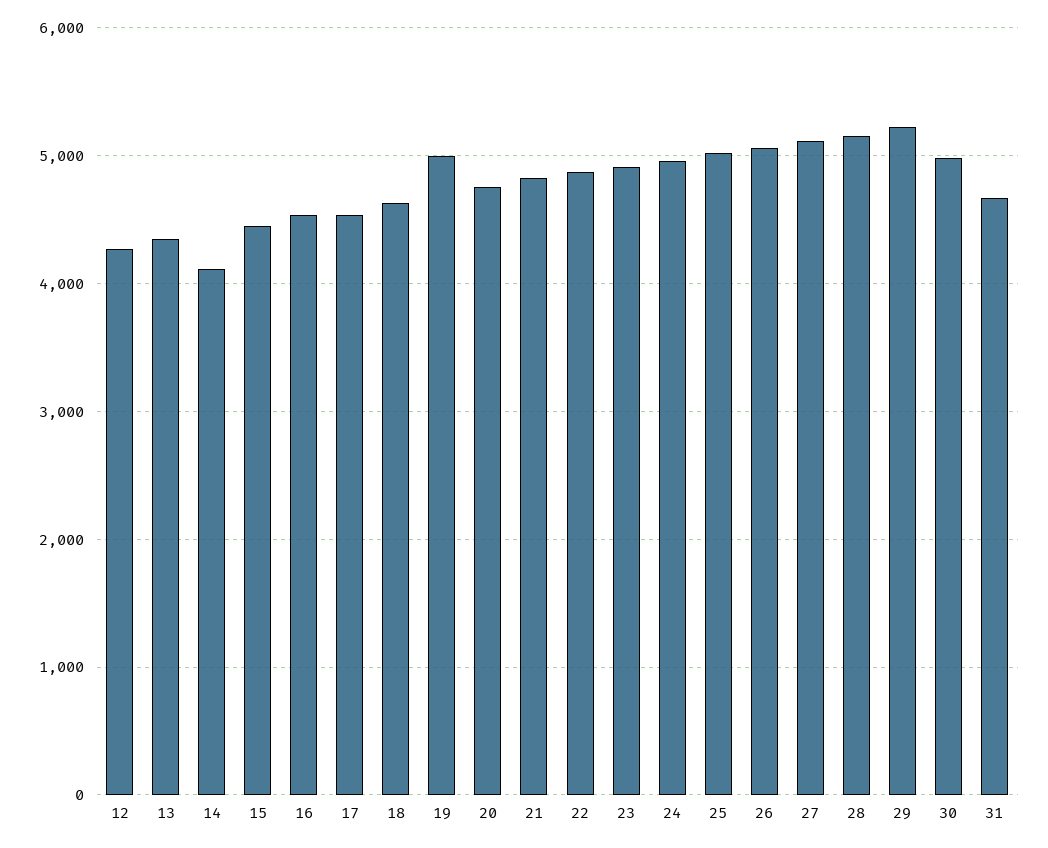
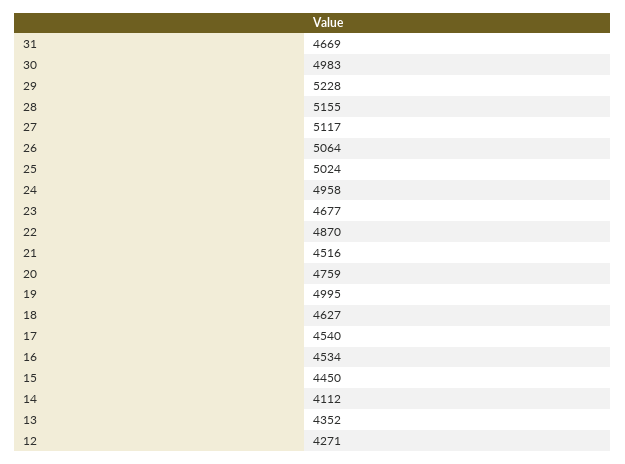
21: 4800 -> 4516
23: 4900 -> 4677

